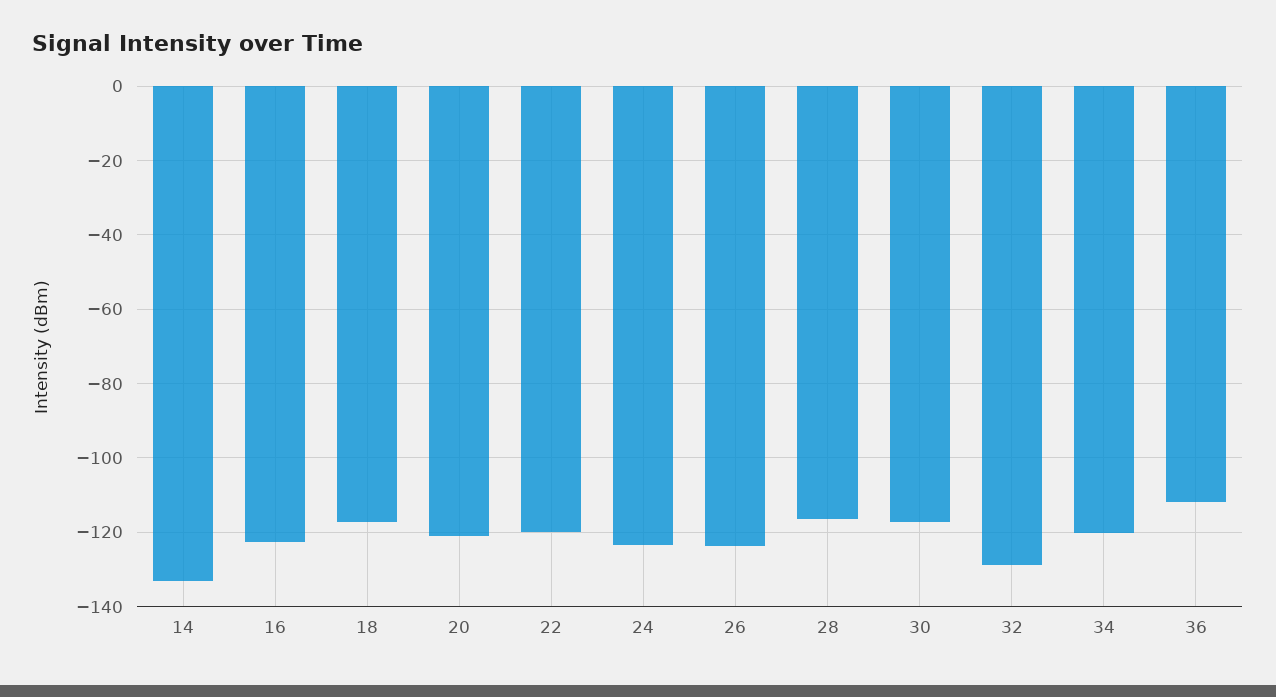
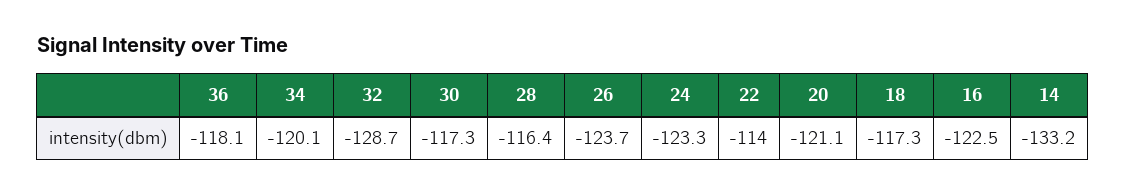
22: -120 -> -114
36: -112 -> -118.1

